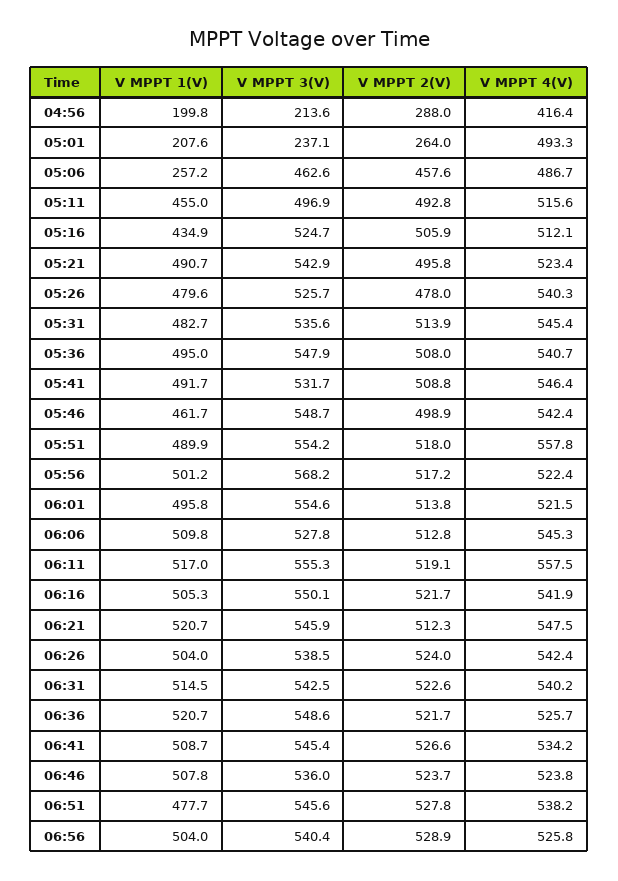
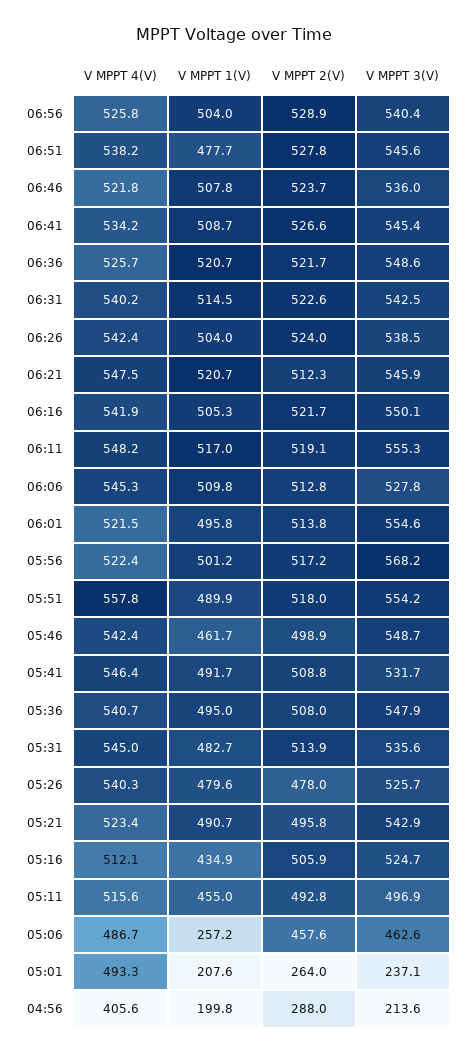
V MPPT 4(V), 04:56: 416.4 -> 405.6
V MPPT 4(V), 05:31: 545.4 -> 545
V MPPT 4(V), 06:11: 557.5 -> 548.2
V MPPT 4(V), 06:46: 523.8 -> 521.8

